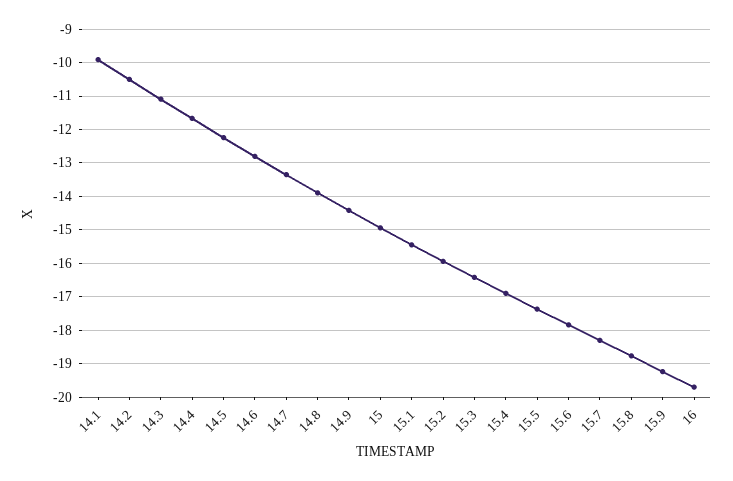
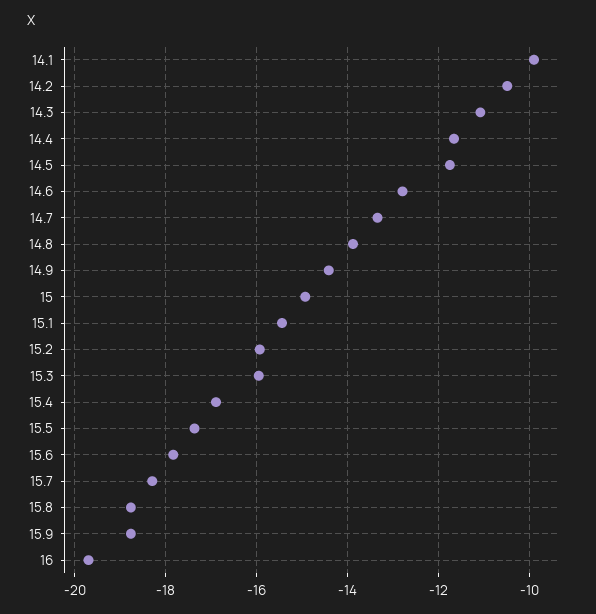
14.5: -12.2 -> -11.8
15.3: -16.4 -> -16
15.9: -19.2 -> -18.8

